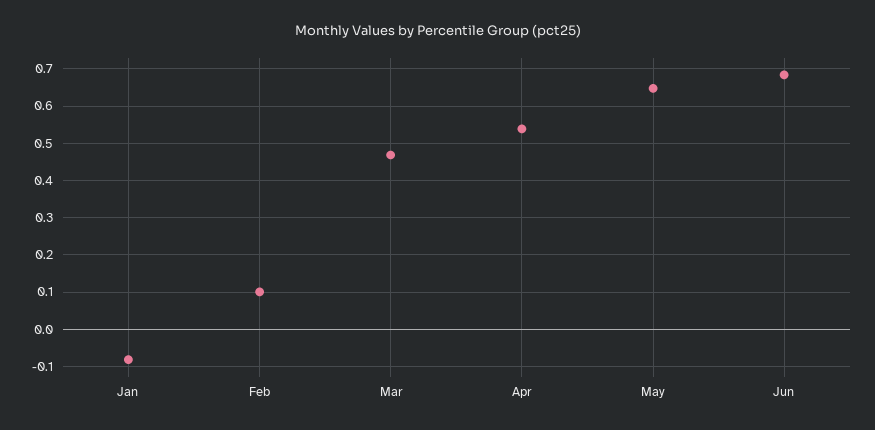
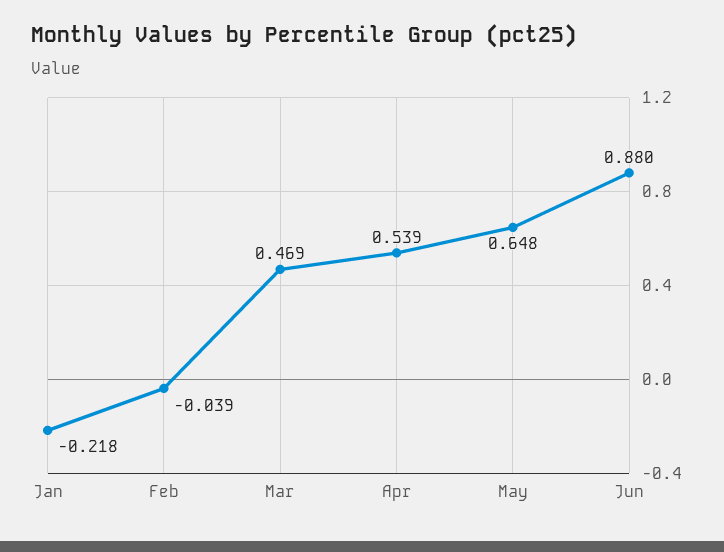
Jan: -0.08 -> -0.218
Feb: 0.1 -> -0.039
Jun: 0.68 -> 0.88

